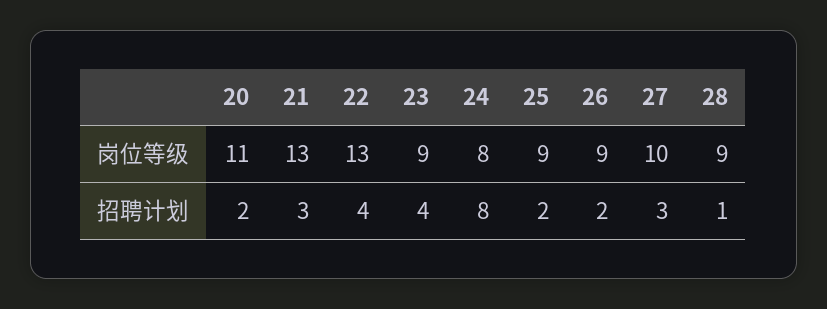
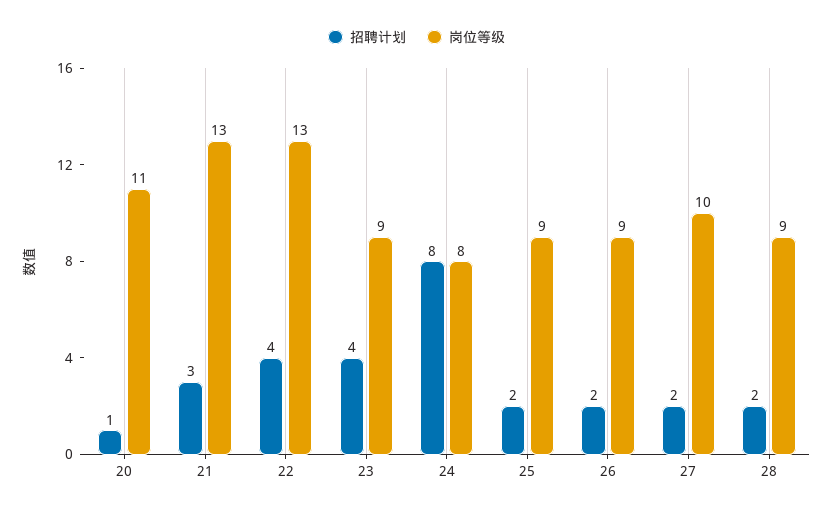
招聘计划, 20: 2 -> 1
招聘计划, 27: 3 -> 2
招聘计划, 28: 1 -> 2

